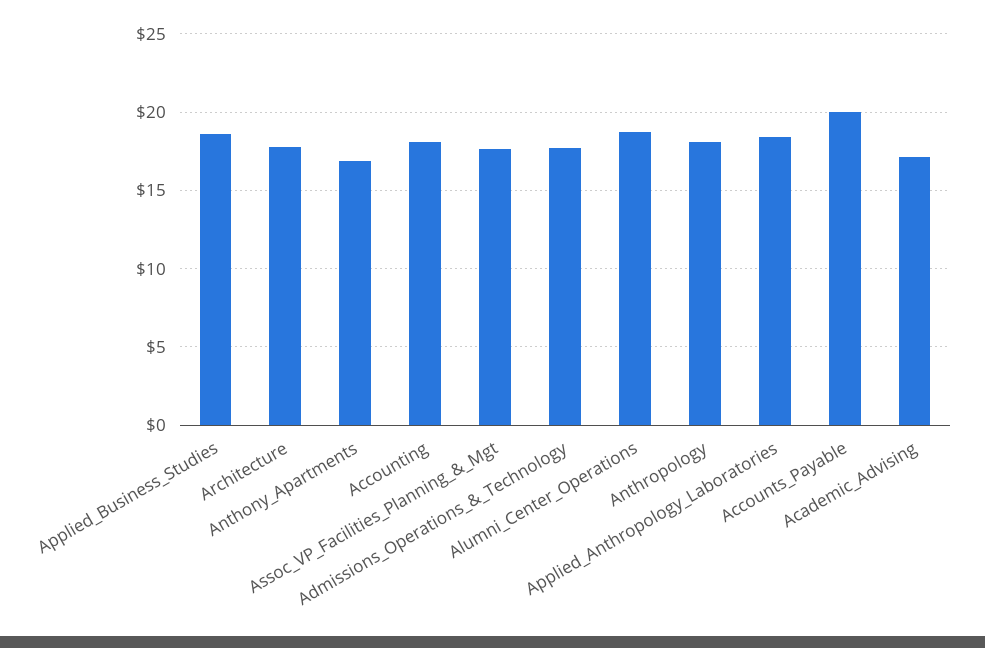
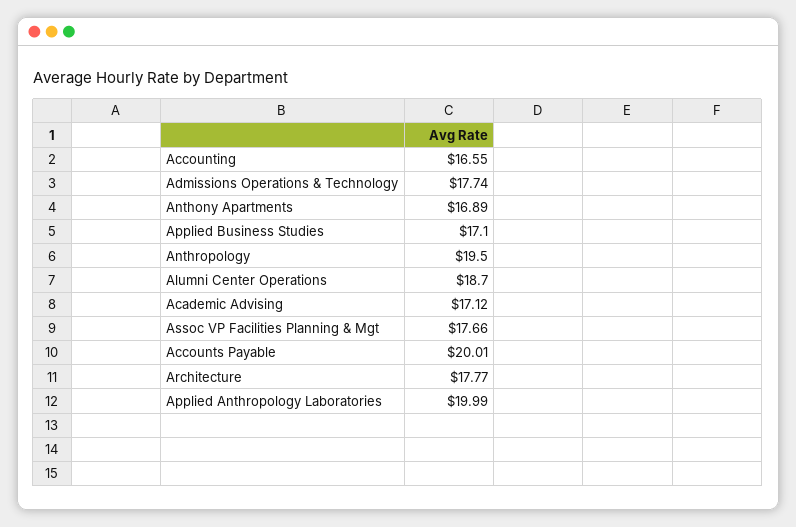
Applied_Business_Studies: 18.5 -> 17.1
Accounting: 18 -> 16.55
Anthropology: 18 -> 19.5
Applied_Anthropology_Laboratories: 18.5 -> 19.99

